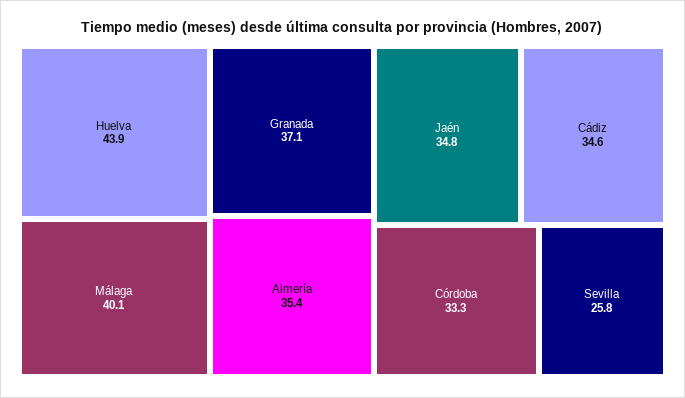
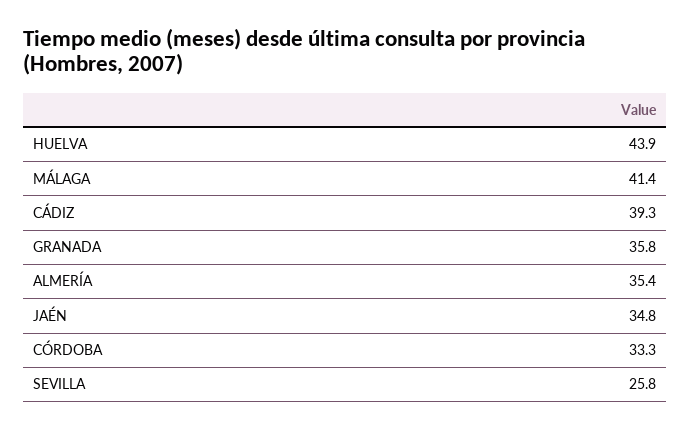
Málaga: 40.1 -> 41.4
Granada: 37.1 -> 35.8
Cádiz: 34.6 -> 39.3

